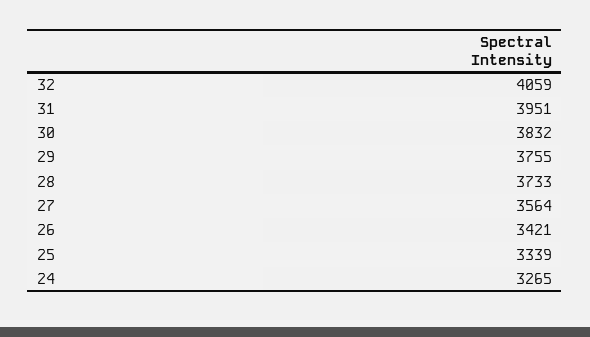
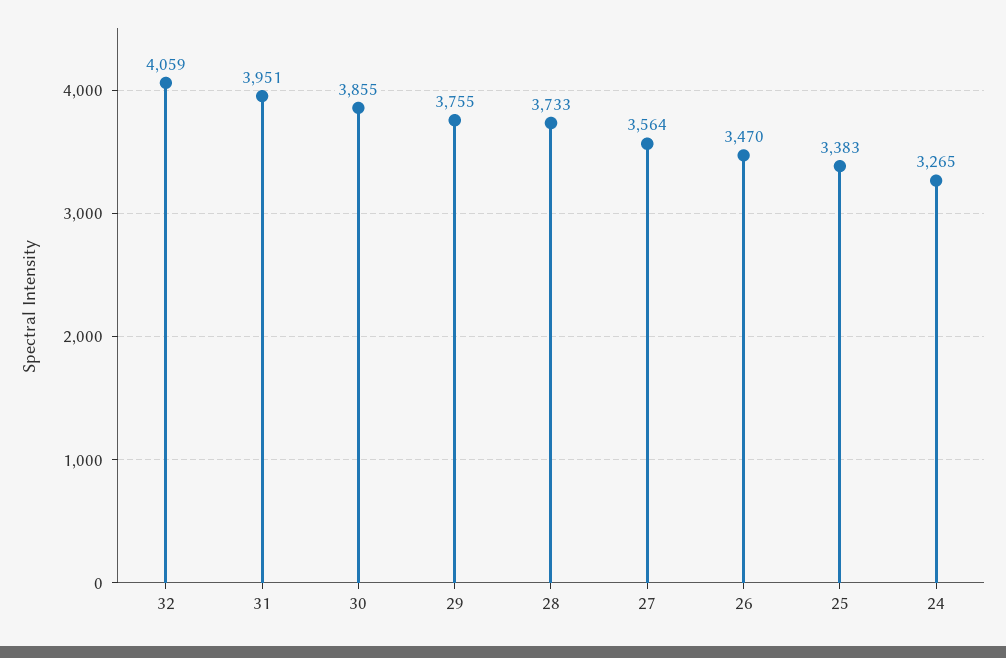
30: 3832 -> 3855
26: 3421 -> 3470
25: 3339 -> 3383

